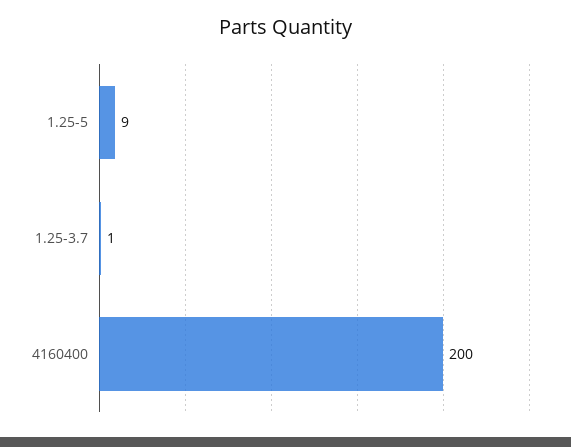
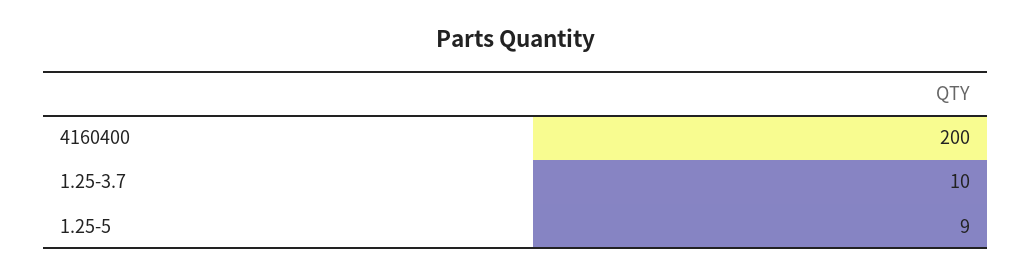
1.25-3.7: 1 -> 10

